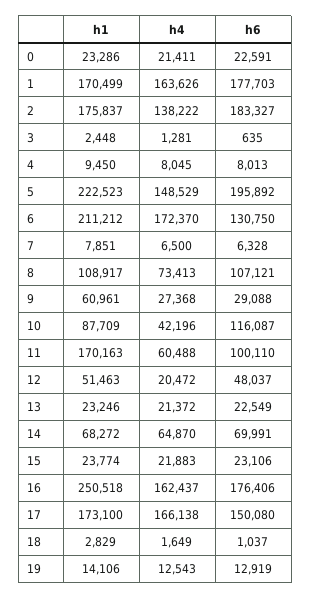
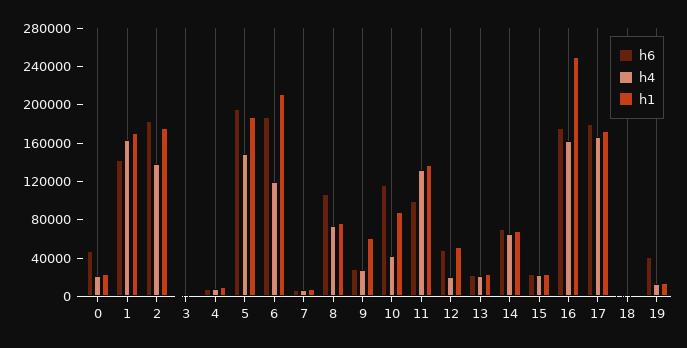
h6, 0: 22591 -> 50000
h6, 1: 177703 -> 140000
h1, 5: 222523 -> 190000
h4, 6: 172370 -> 120000
h6, 6: 130750 -> 190000
h1, 8: 108917 -> 80000
h1, 11: 170163 -> 140000
h4, 11: 60488 -> 130000
h6, 17: 150080 -> 180000
h6, 19: 12919 -> 40000

